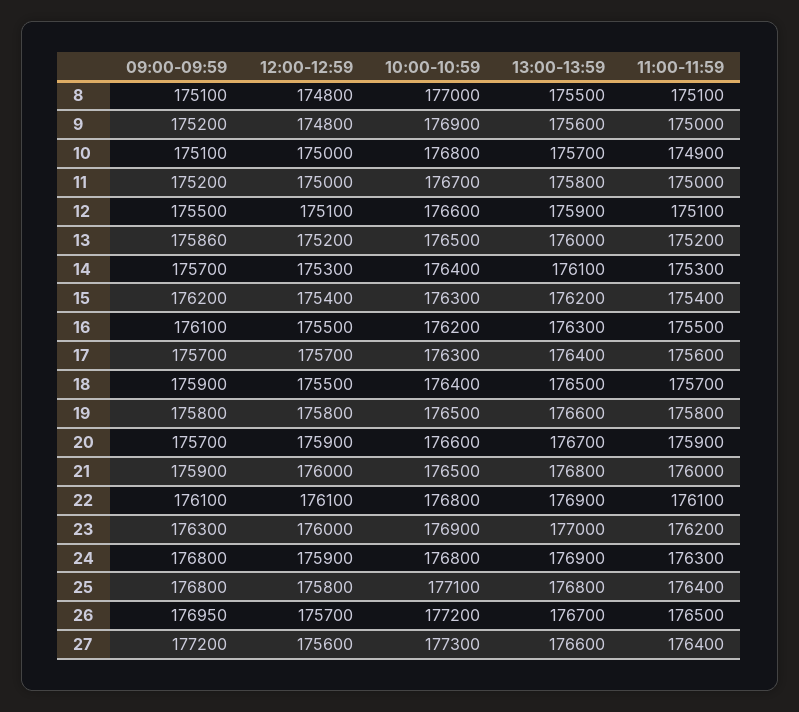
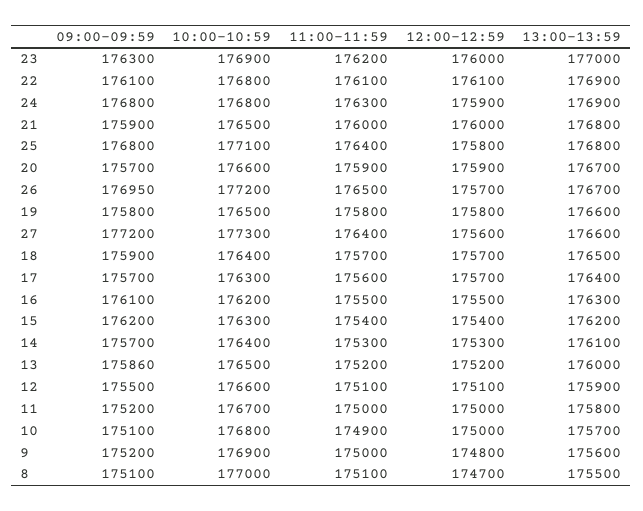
12:00-12:59, 8: 174800 -> 174700
12:00-12:59, 18: 175500 -> 175700

